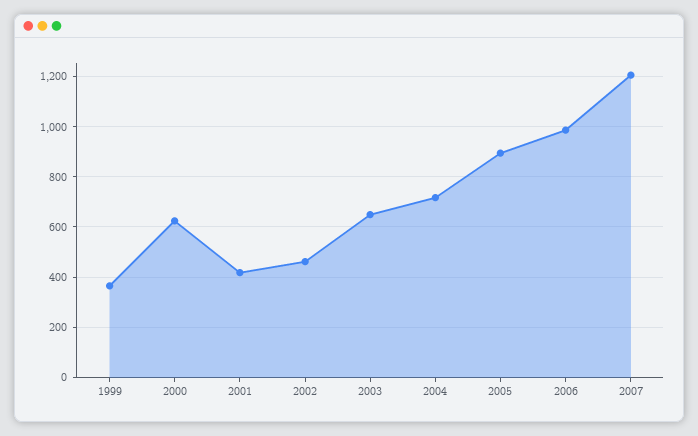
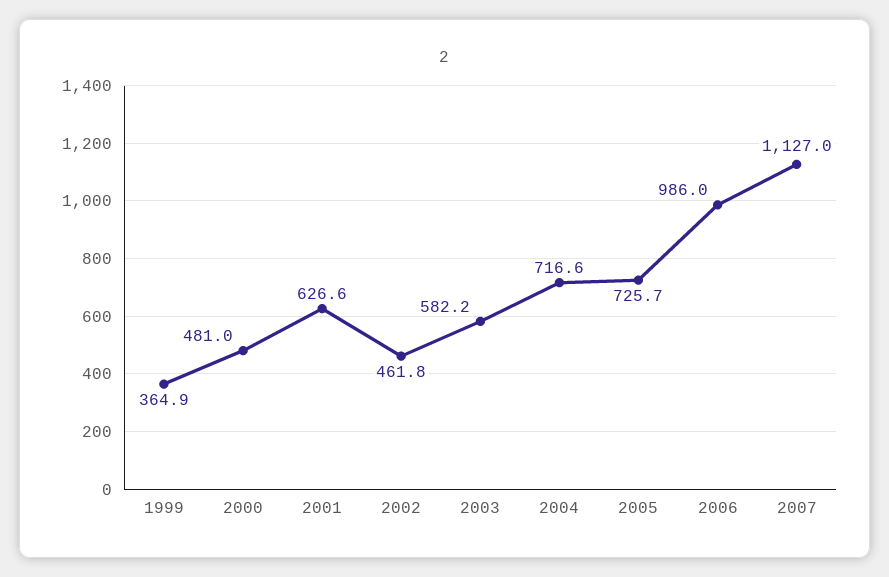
2000: 625 -> 481
2001: 425 -> 626.6
2003: 650 -> 582.2
2005: 900 -> 725.7
2007: 1200 -> 1127

